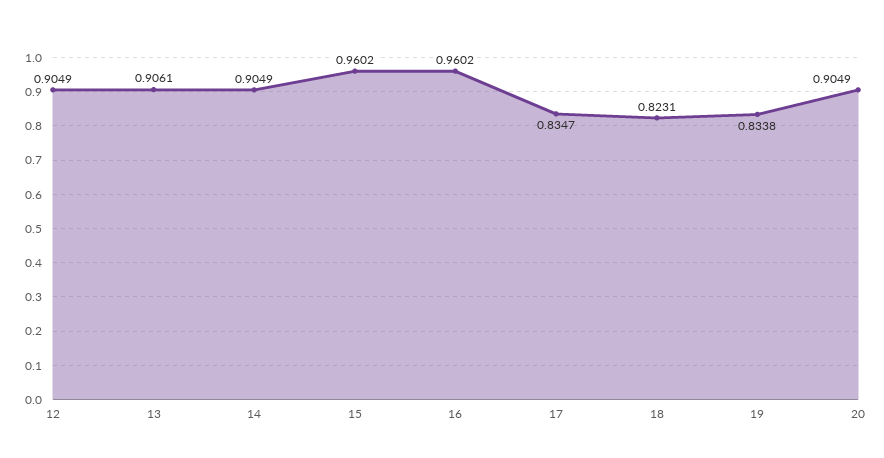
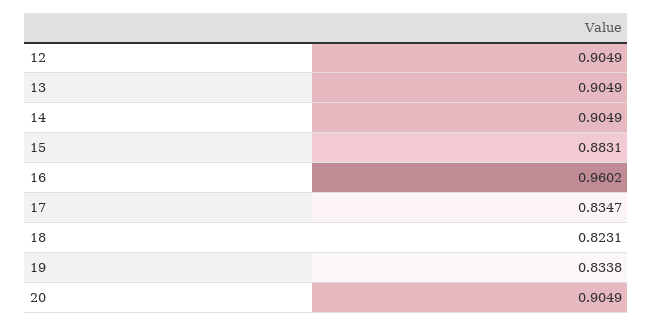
13: 0.9061 -> 0.9049
15: 0.9602 -> 0.8831

